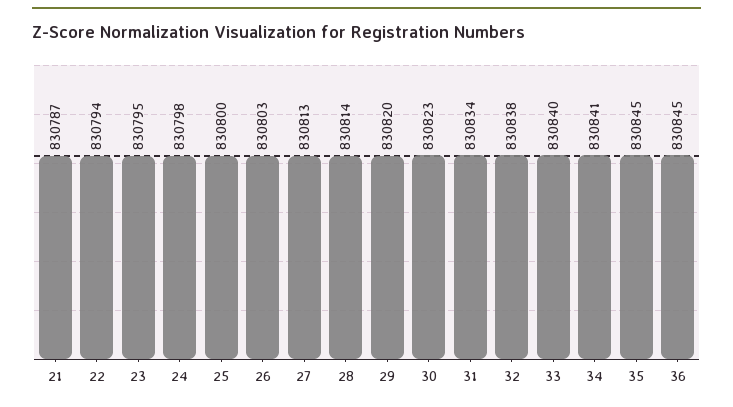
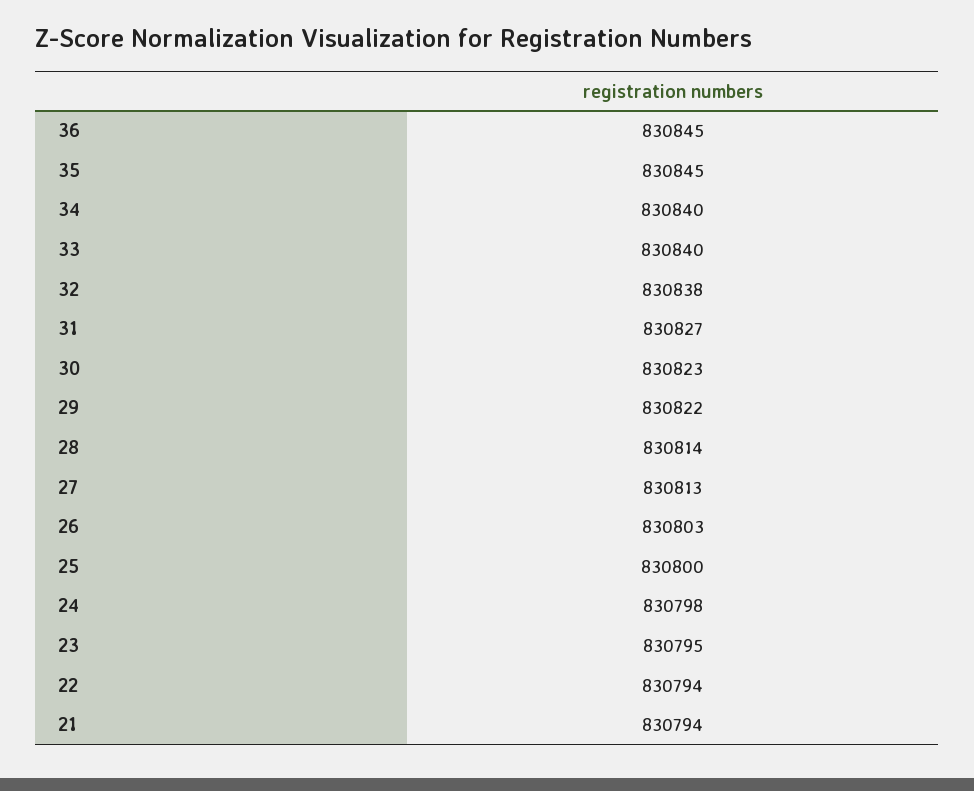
21: 830787 -> 830794
29: 830820 -> 830822
31: 830834 -> 830827
34: 830841 -> 830840

